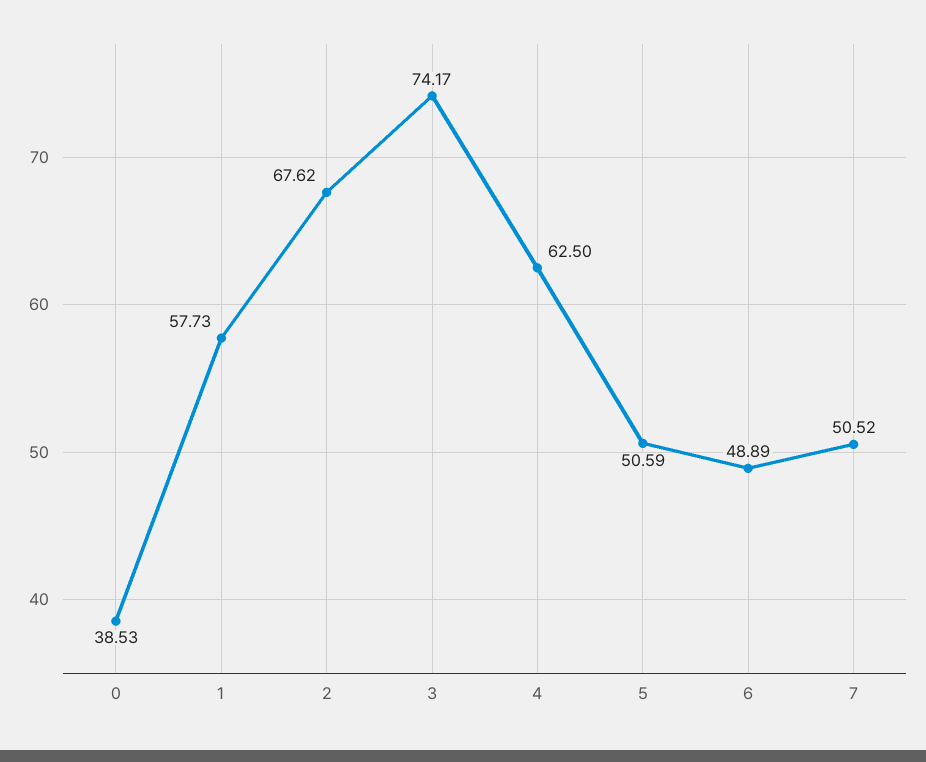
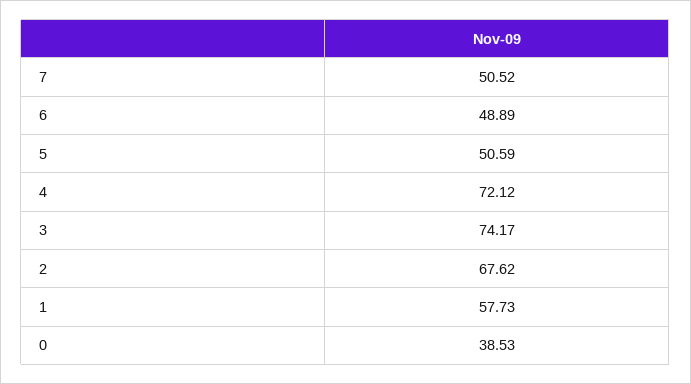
4: 62.5 -> 72.12

